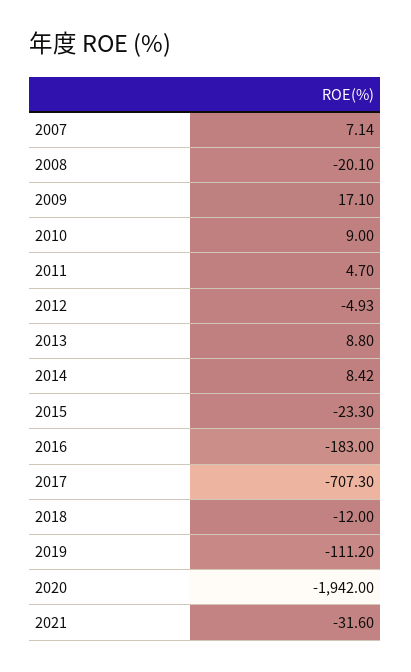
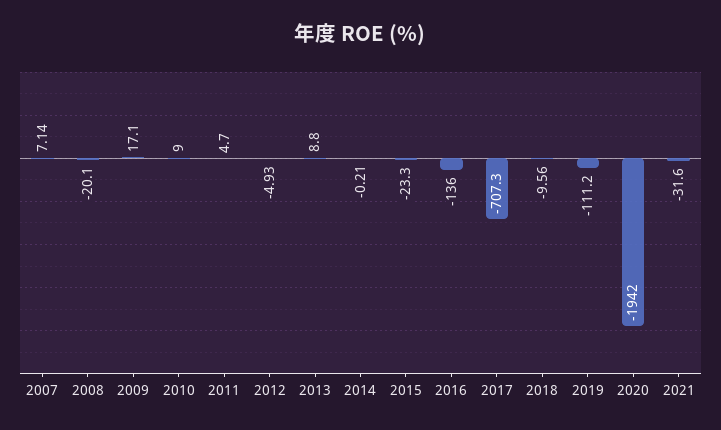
2014: 8.42 -> -0.21
2016: -183 -> -136
2018: -12 -> -9.56

